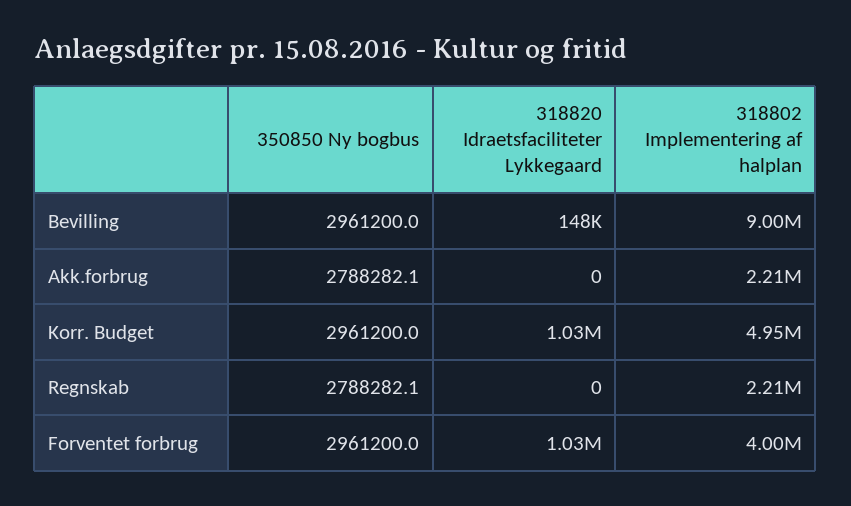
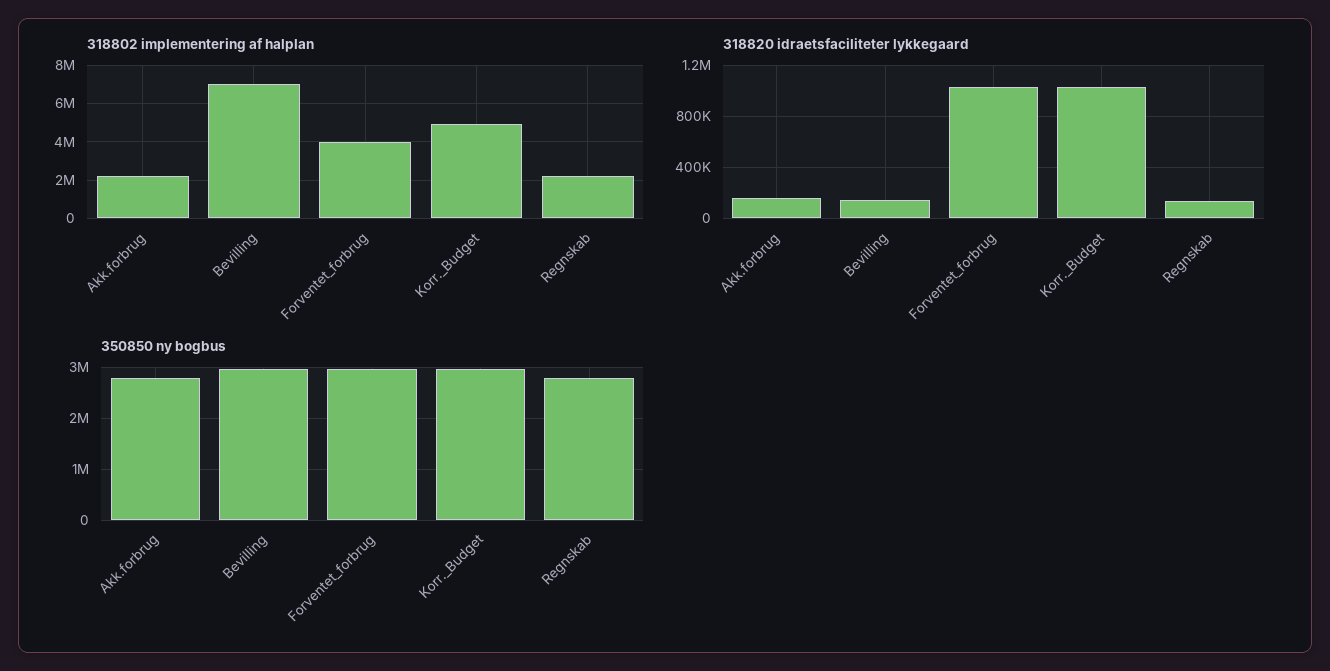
318802 Implementering af halplan, Bevilling: 9000000 -> 7000000
318820 Idraetsfaciliteter Lykkegaard, Akk.forbrug: 0 -> 150000
318820 Idraetsfaciliteter Lykkegaard, Regnskab: 0 -> 150000

